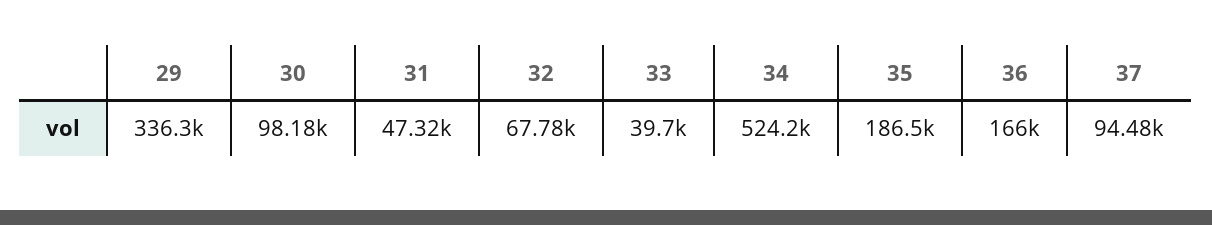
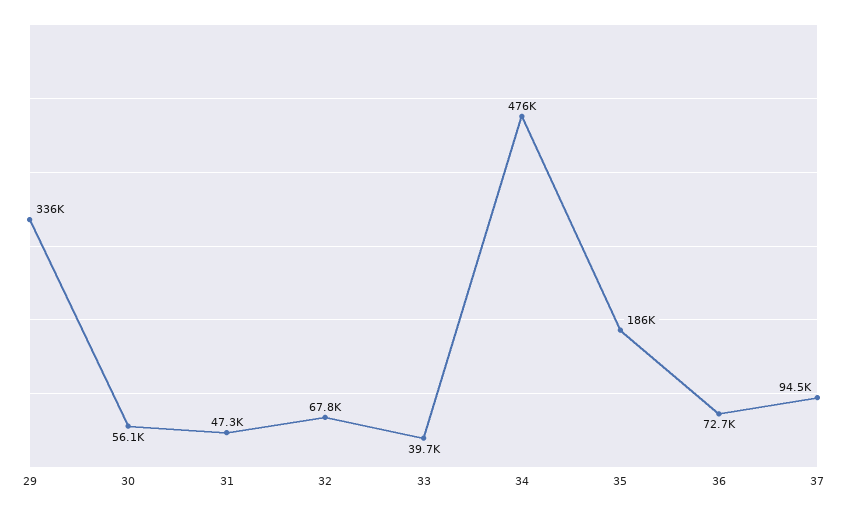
30: 98180 -> 56100
34: 524200 -> 476000
36: 166000 -> 72700

